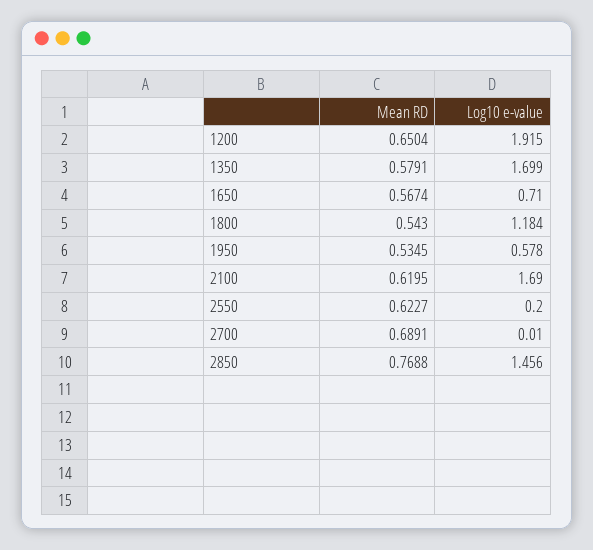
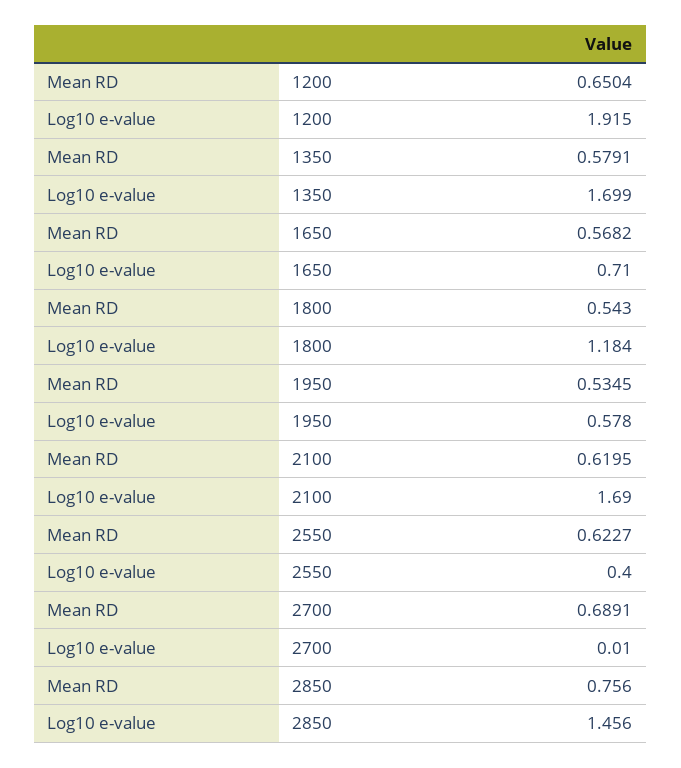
Mean RD, 1650: 0.5674 -> 0.5682
Log10 e-value, 2550: 0.2 -> 0.4
Mean RD, 2850: 0.7688 -> 0.756

